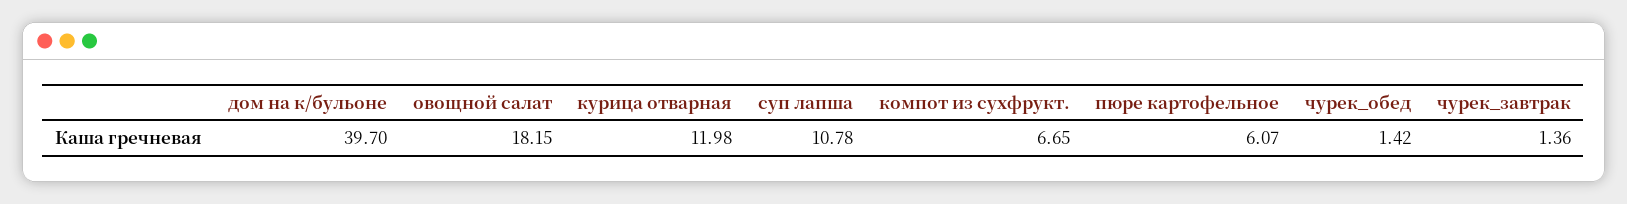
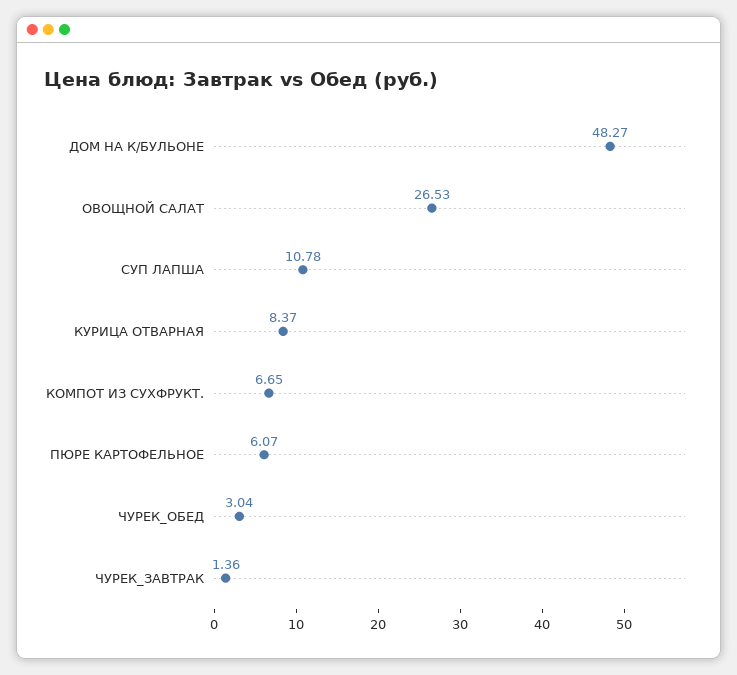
дом на к/бульоне: 39.7 -> 48.27
овощной салат: 18.15 -> 26.53
курица отварная: 11.98 -> 8.37
чурек_обед: 1.42 -> 3.04

